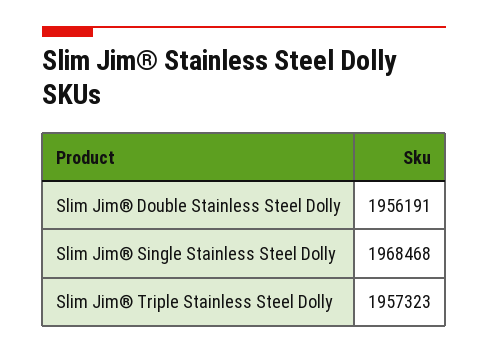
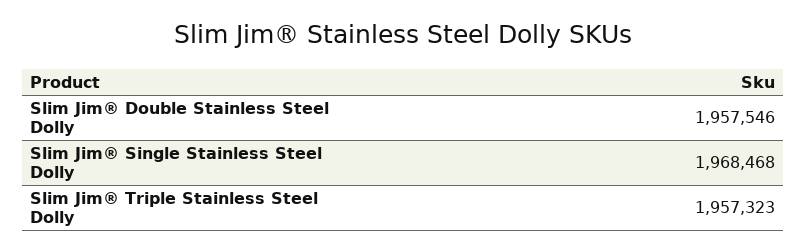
Slim Jim® Double Stainless Steel Dolly: 1956191 -> 1957546

